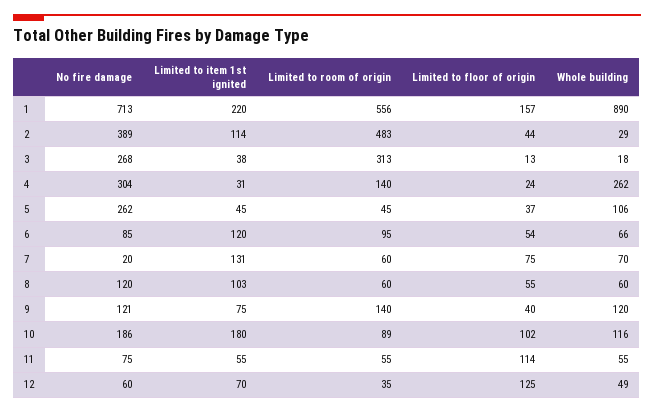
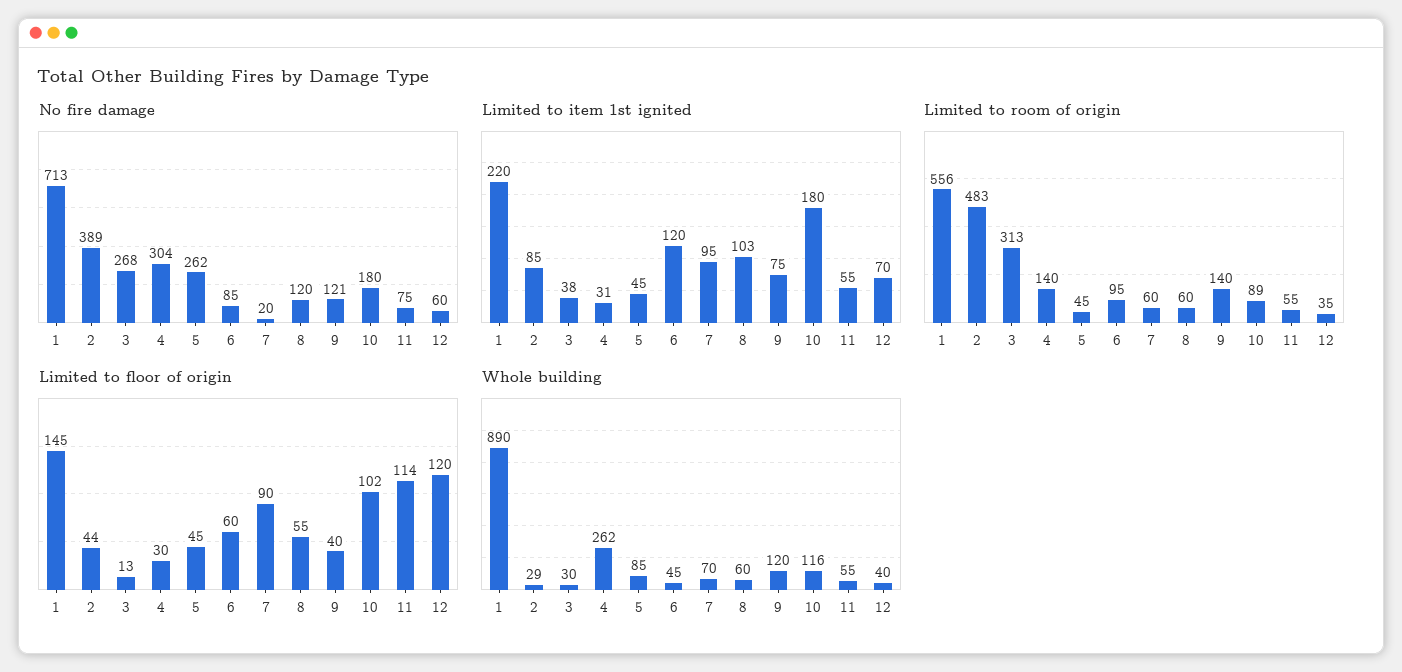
Limited to floor of origin, 1: 157 -> 145
Limited to item 1st ignited, 2: 114 -> 85
Whole building, 3: 18 -> 30
Limited to floor of origin, 4: 24 -> 30
Limited to floor of origin, 5: 37 -> 45
Whole building, 5: 106 -> 85
Limited to floor of origin, 6: 54 -> 60
Whole building, 6: 66 -> 45
Limited to item 1st ignited, 7: 131 -> 95
Limited to floor of origin, 7: 75 -> 90
No fire damage, 10: 186 -> 180
Limited to floor of origin, 12: 125 -> 120
Whole building, 12: 49 -> 40

